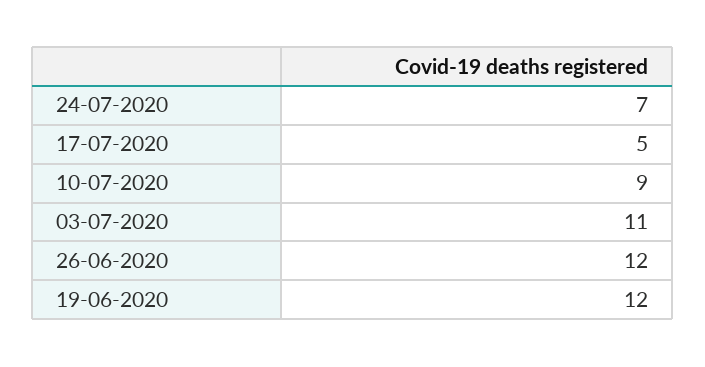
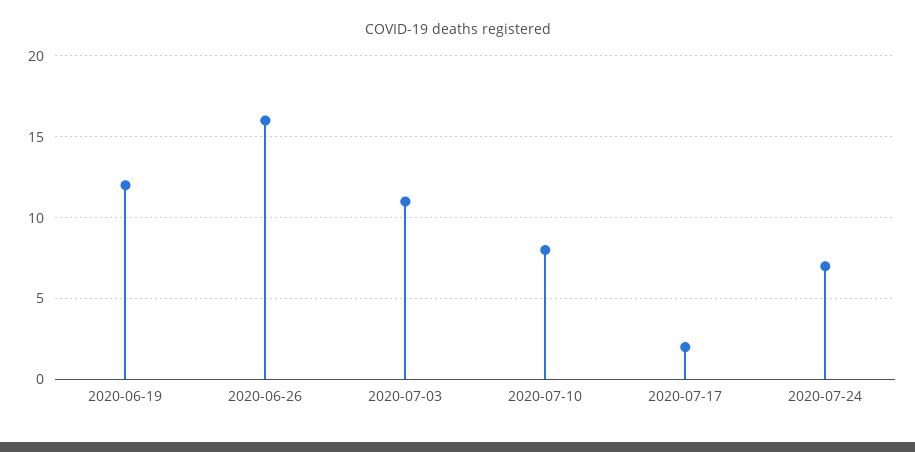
17-07-2020: 5 -> 2
10-07-2020: 9 -> 8
26-06-2020: 12 -> 16

